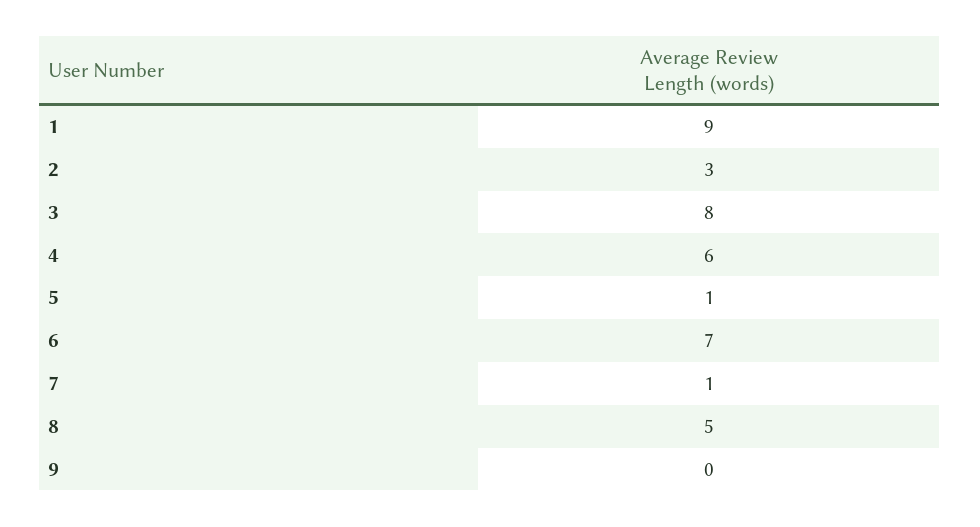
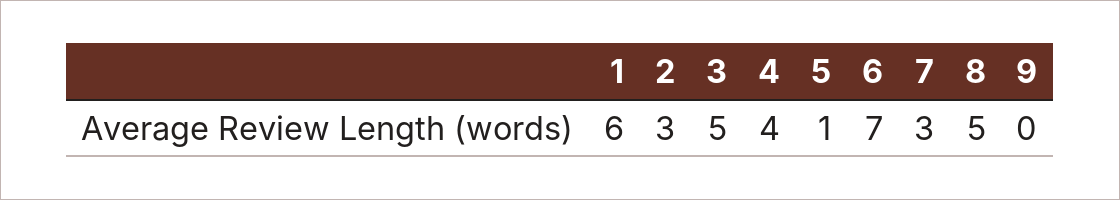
1: 9 -> 6
3: 8 -> 5
4: 6 -> 4
7: 1 -> 3

